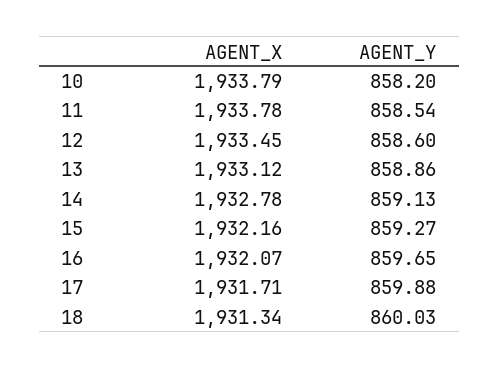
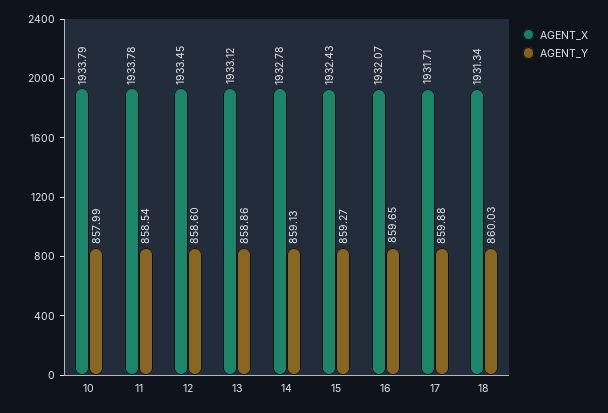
AGENT_Y, 10: 858.2 -> 857.99
AGENT_X, 15: 1932.16 -> 1932.43

